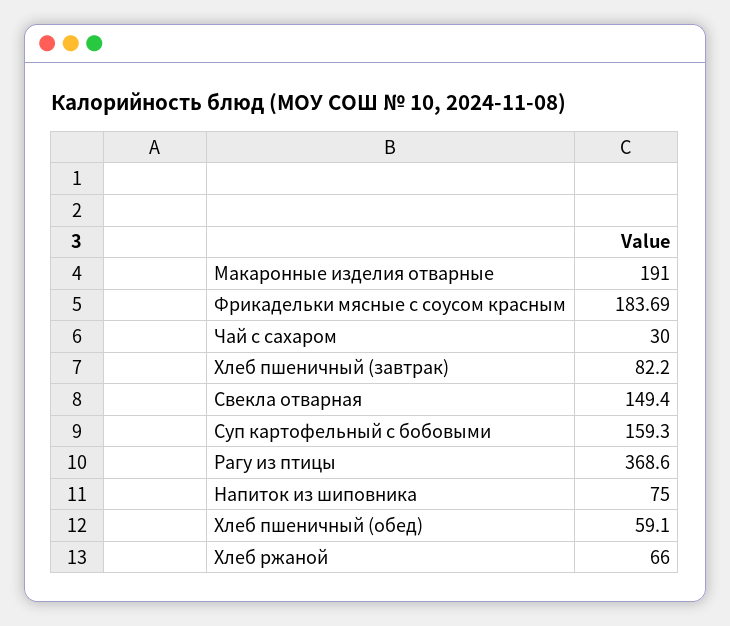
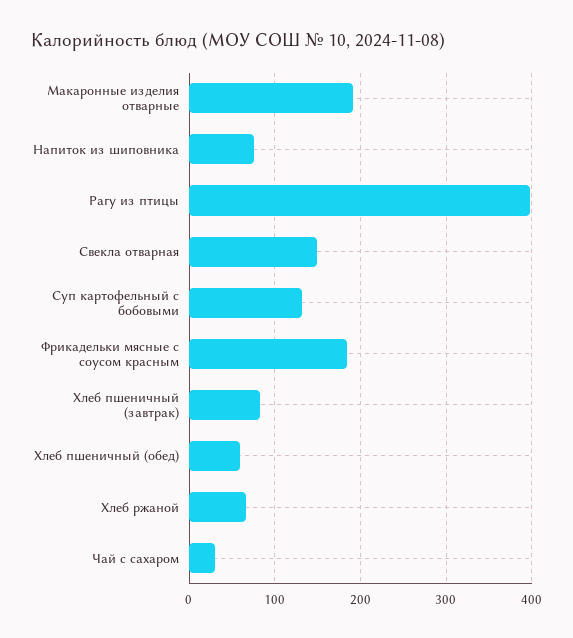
Суп картофельный с бобовыми: 159.3 -> 130
Рагу из птицы: 368.6 -> 400

